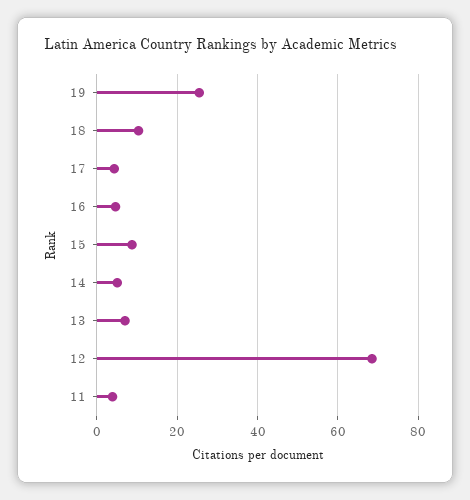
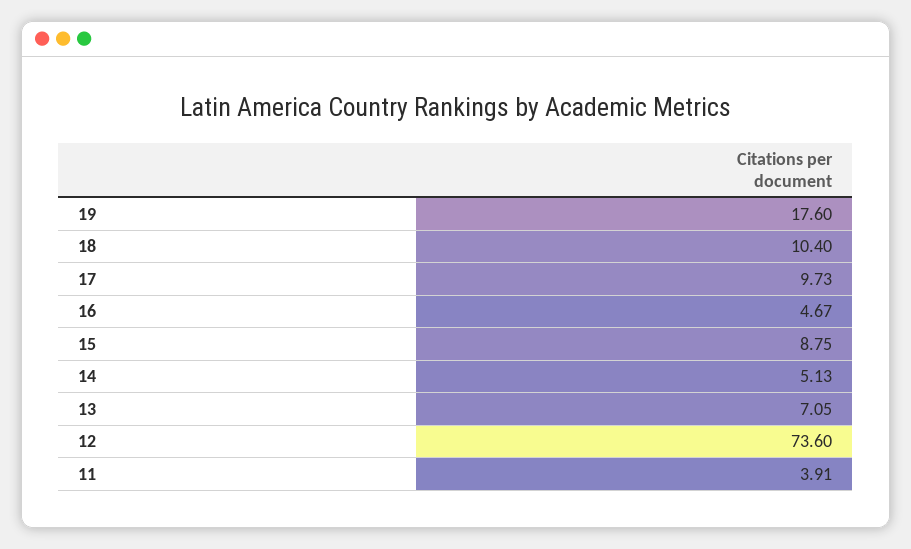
19: 26 -> 17.6
17: 4 -> 9.73
12: 68 -> 73.6

